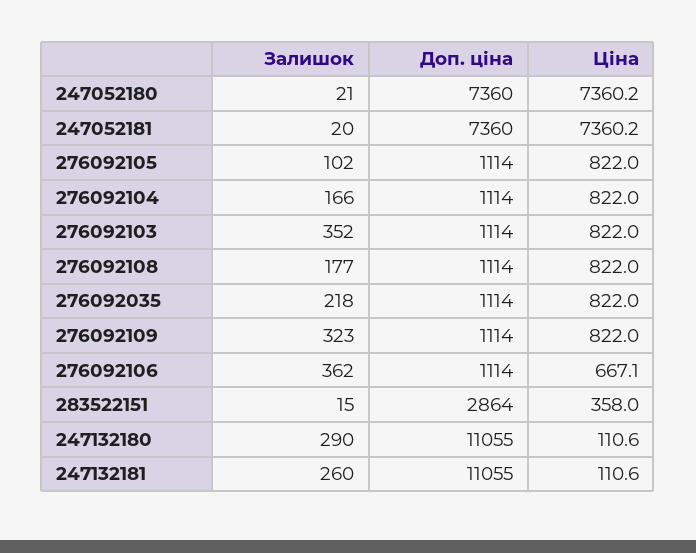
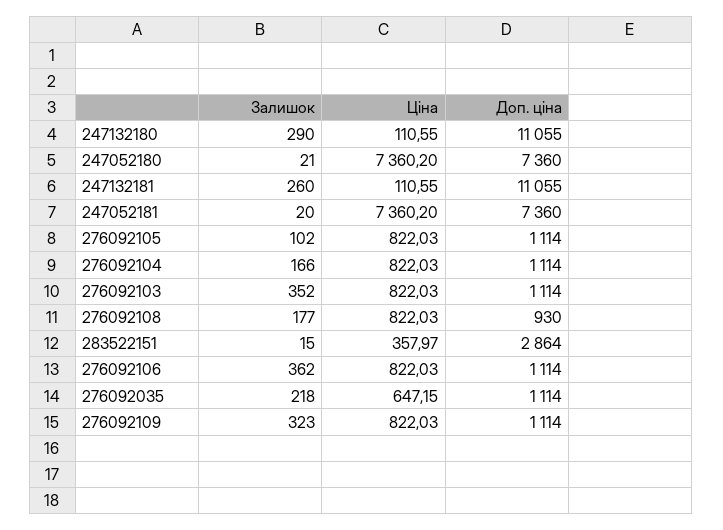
Доп. ціна, 276092108: 1114 -> 930
Ціна, 276092035: 822 -> 647.15
Ціна, 276092106: 667.1 -> 822.03

